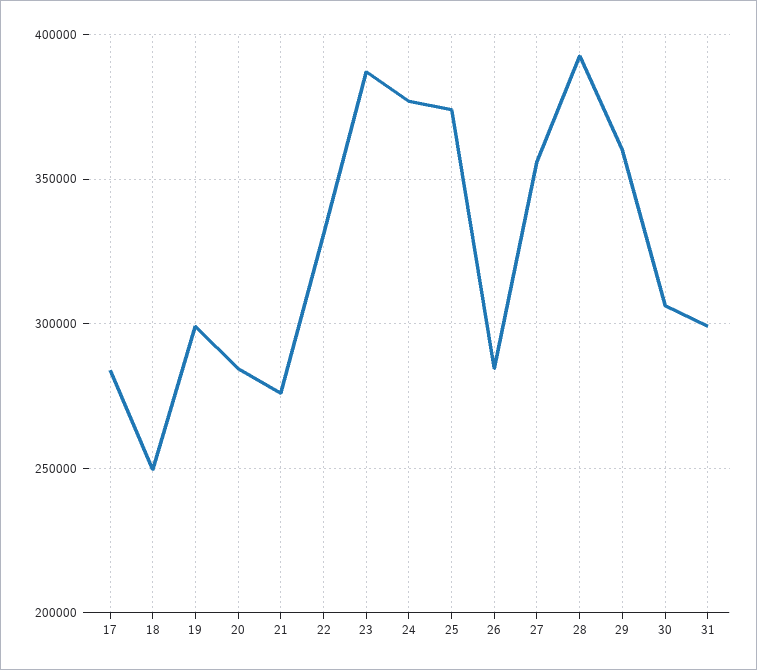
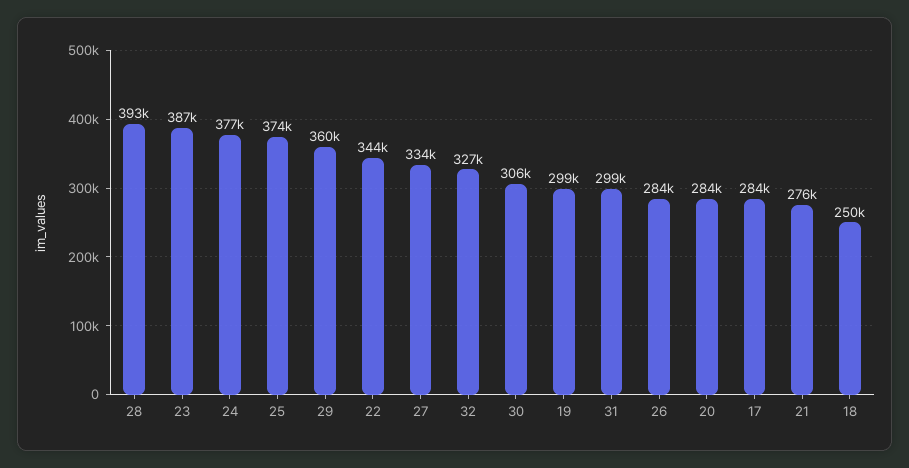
22: 330000 -> 344000
27: 355000 -> 334000
32: none -> 327000

